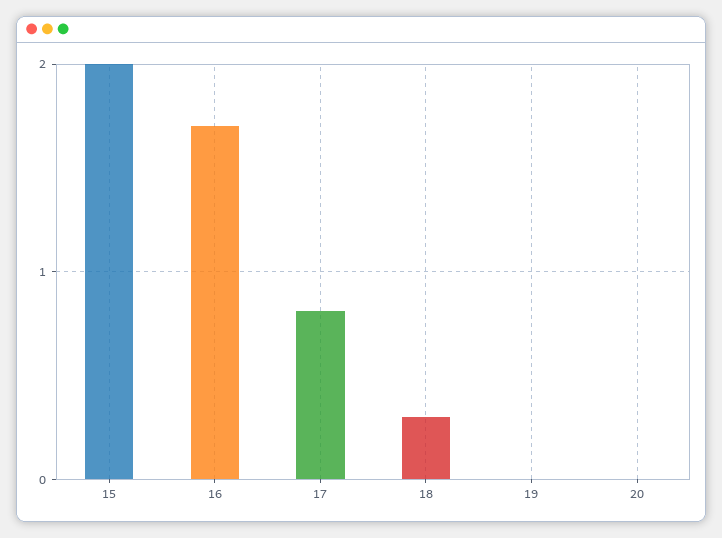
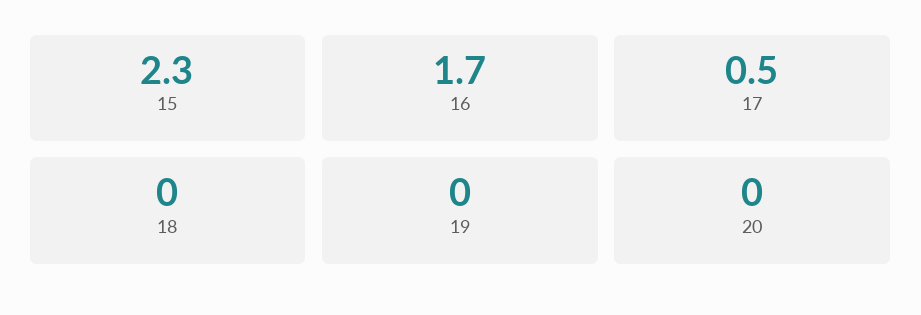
15: 2 -> 2.3
17: 0.8 -> 0.5
18: 0.3 -> 0

